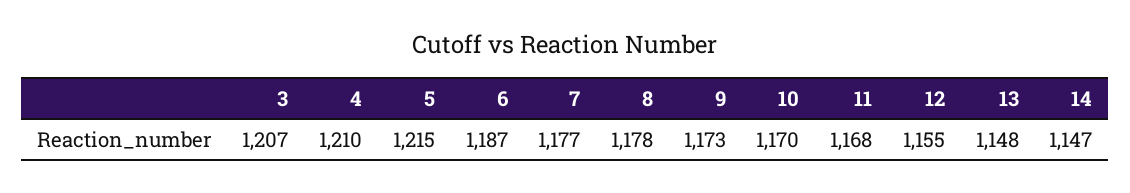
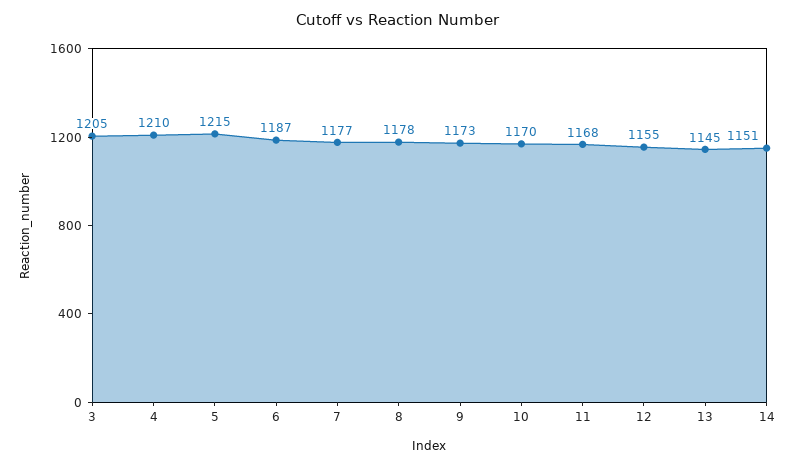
3: 1207 -> 1205
13: 1148 -> 1145
14: 1147 -> 1151

